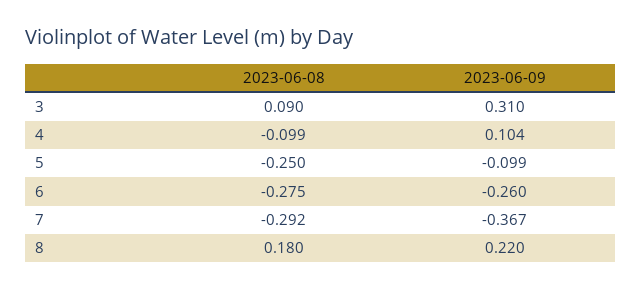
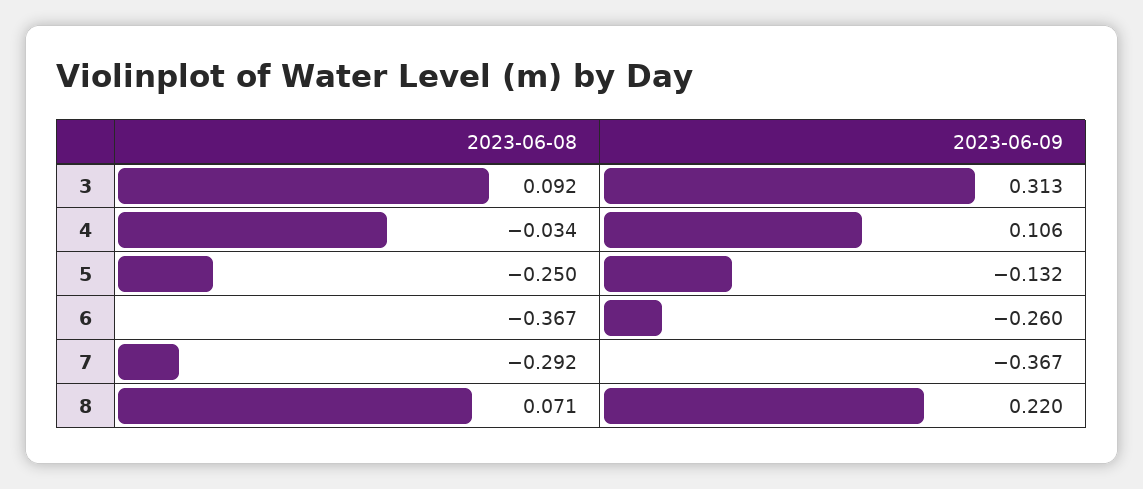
2023-06-08, 3: 0.09 -> 0.092
2023-06-09, 3: 0.31 -> 0.313
2023-06-08, 4: -0.099 -> -0.034
2023-06-09, 4: 0.104 -> 0.106
2023-06-09, 5: -0.099 -> -0.132
2023-06-08, 6: -0.275 -> -0.367
2023-06-08, 8: 0.18 -> 0.071

